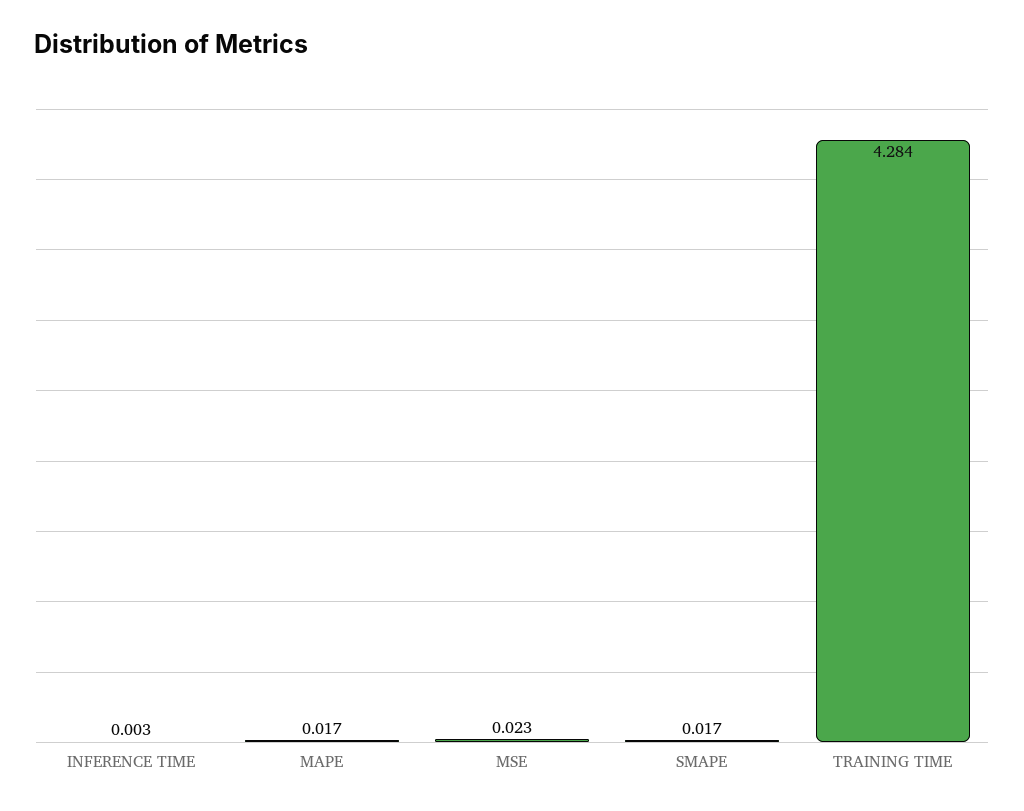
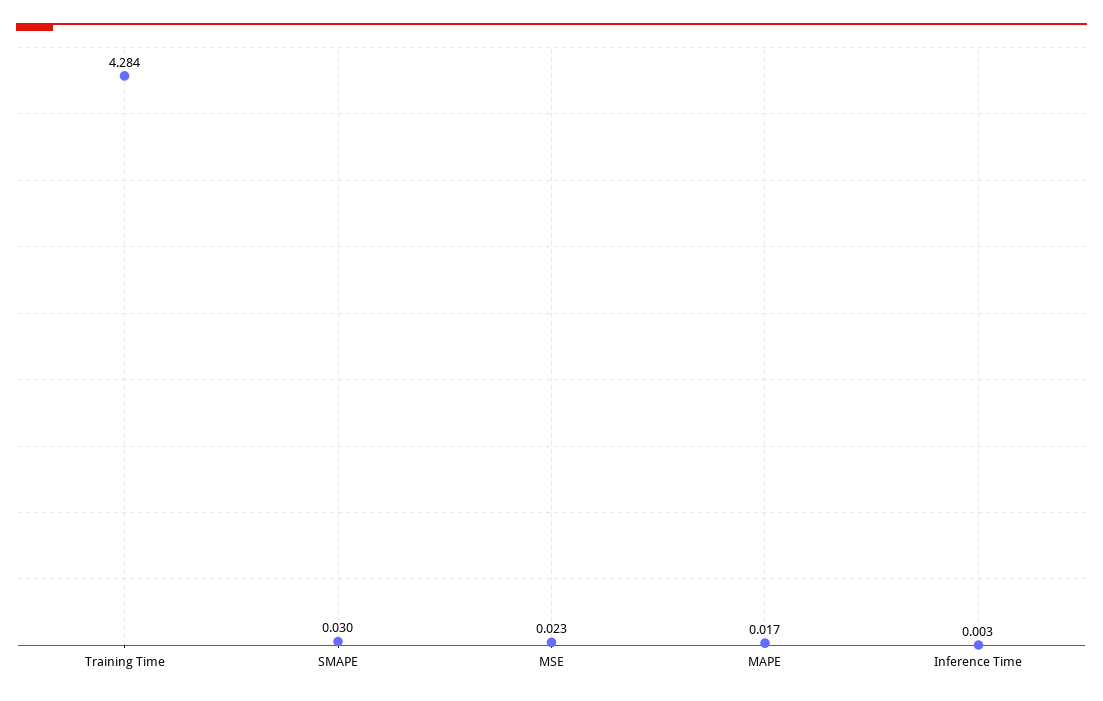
SMAPE: 0.017 -> 0.03

